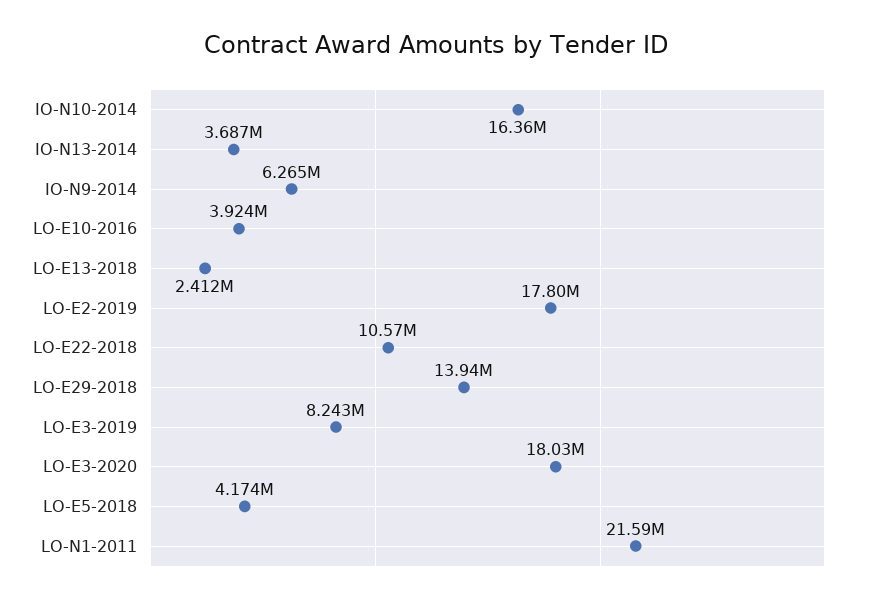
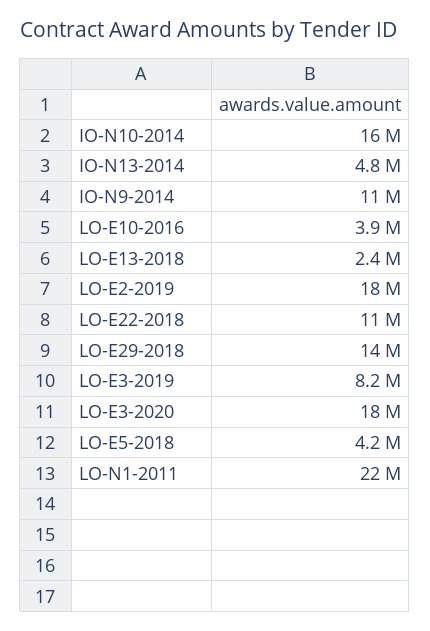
IO-N13-2014: 3687000 -> 4800000
IO-N9-2014: 6265000 -> 11000000

